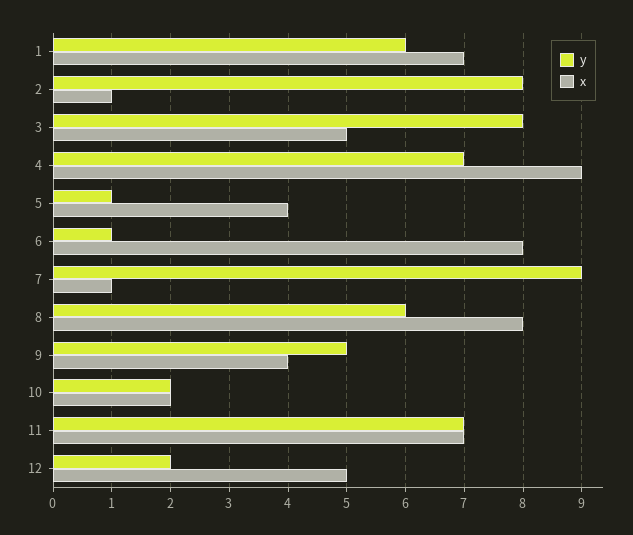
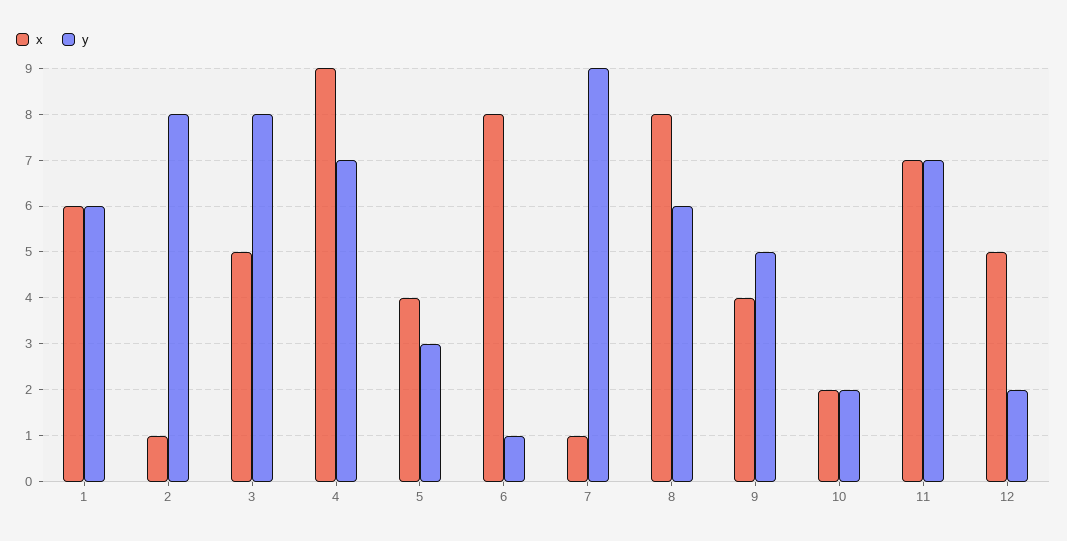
x, 1: 7 -> 6
y, 5: 1 -> 3

